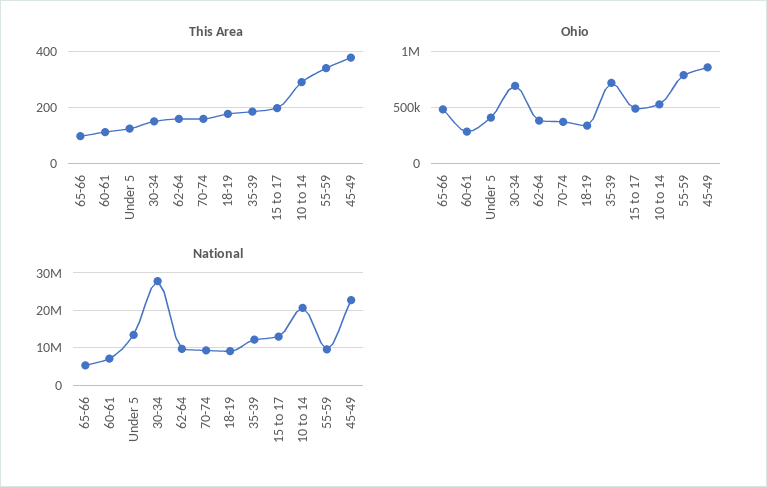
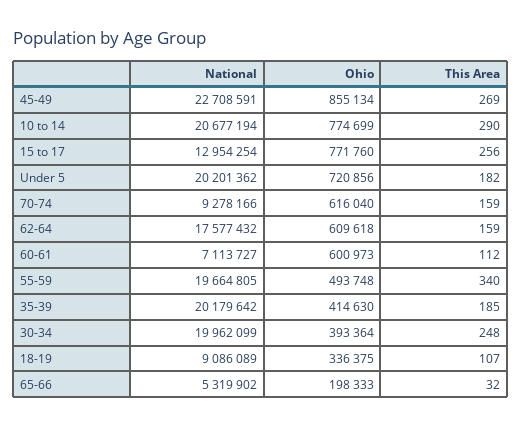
This Area, 65-66: 100 -> 32
This Area, Under 5: 125 -> 182
This Area, 30-34: 150 -> 248
This Area, 18-19: 175 -> 107
This Area, 15 to 17: 200 -> 256
This Area, 45-49: 375 -> 269
Ohio, 65-66: 500000 -> 198333
Ohio, 60-61: 300000 -> 600973
Ohio, Under 5: 400000 -> 720856
Ohio, 30-34: 700000 -> 393364
Ohio, 62-64: 400000 -> 609618
Ohio, 70-74: 400000 -> 616040
Ohio, 35-39: 700000 -> 414630
Ohio, 15 to 17: 500000 -> 771760
Ohio, 10 to 14: 500000 -> 774699
Ohio, 55-59: 800000 -> 493748
National, Under 5: 14000000 -> 20201362
National, 30-34: 28000000 -> 19962099
National, 62-64: 10000000 -> 17577432
National, 35-39: 12000000 -> 20179642
National, 55-59: 10000000 -> 19664805

